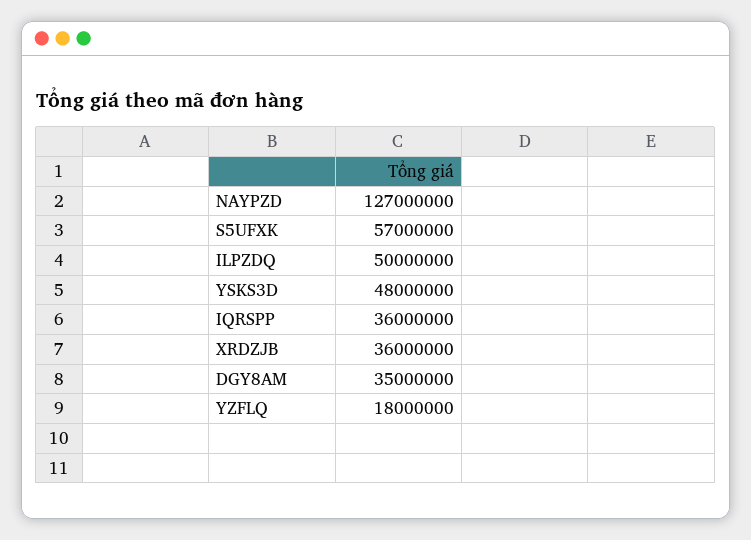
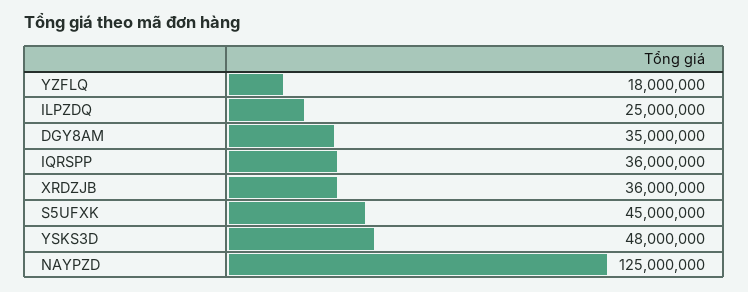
NAYPZD: 127000000 -> 125000000
S5UFXK: 57000000 -> 45000000
ILPZDQ: 50000000 -> 25000000

